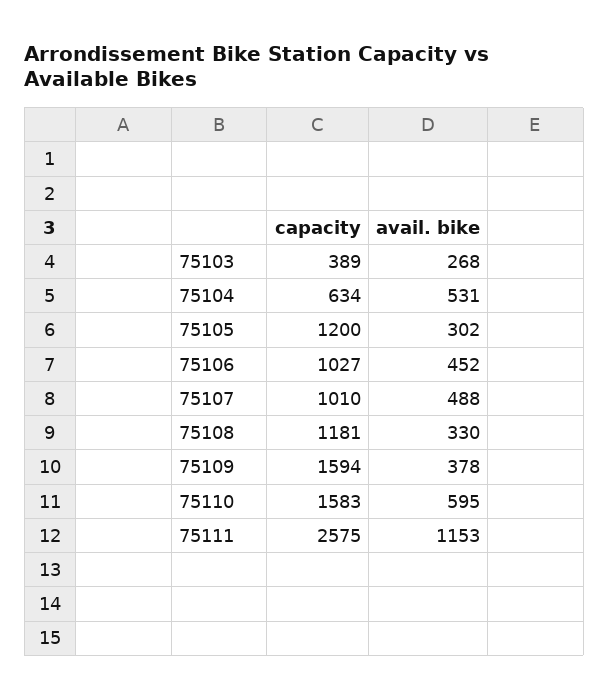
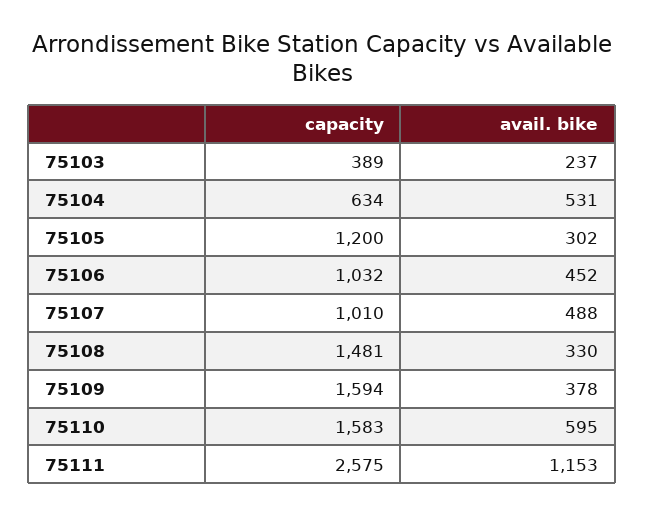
avail. bike, 75103: 268 -> 237
capacity, 75106: 1027 -> 1032
capacity, 75108: 1181 -> 1481

